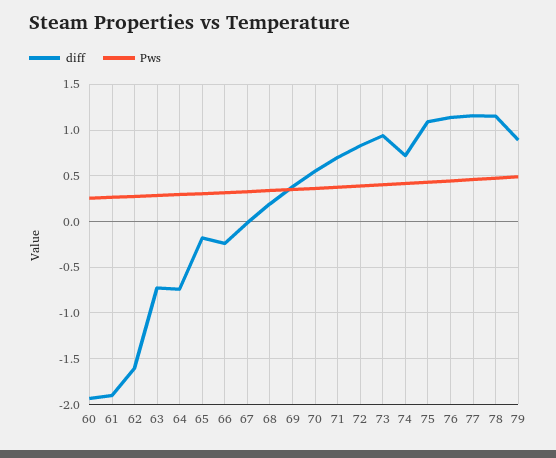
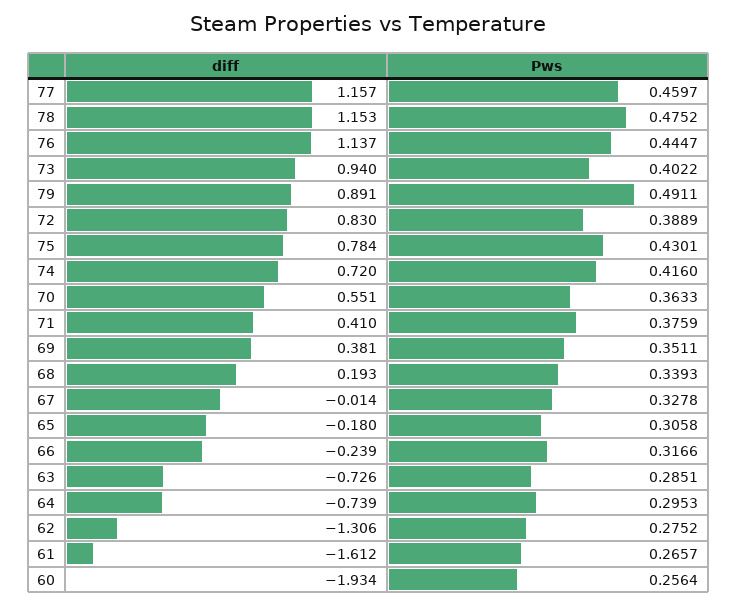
diff, 61: -1.9 -> -1.612
diff, 62: -1.6 -> -1.306
diff, 71: 0.7 -> 0.41
diff, 75: 1.1 -> 0.784

